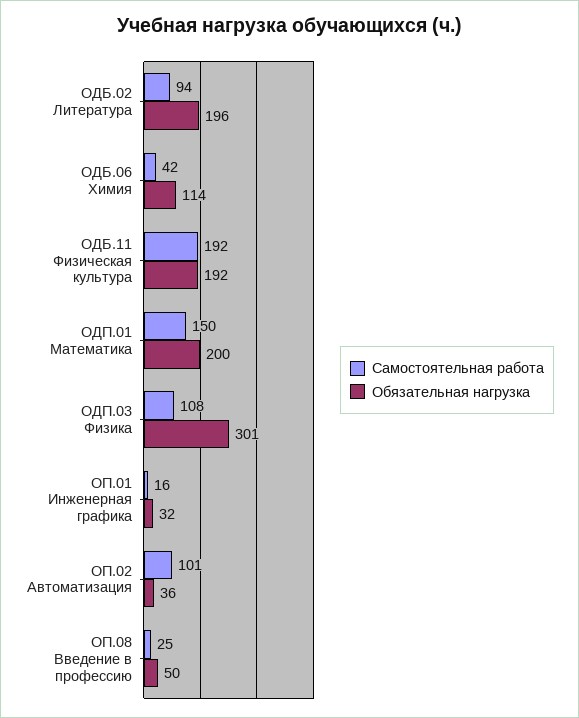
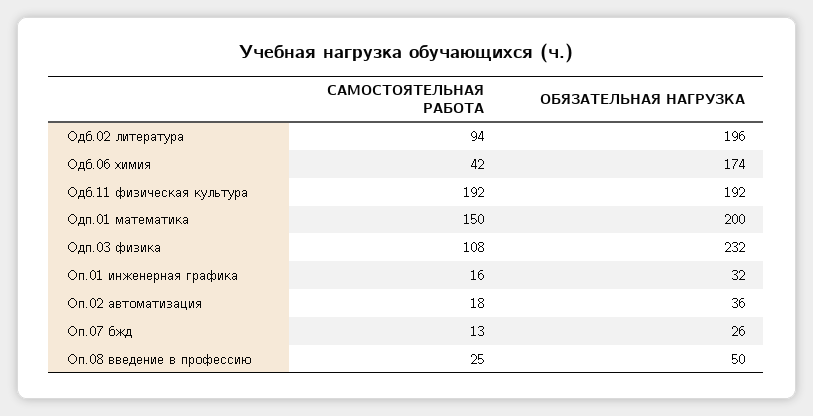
Обязательная нагрузка, ОДБ.06 Химия: 114 -> 174
Обязательная нагрузка, ОДП.03 Физика: 301 -> 232
Самостоятельная работа, ОП.02 Автоматизация: 101 -> 18
Самостоятельная работа, Оп.07 бжд: none -> 13
Обязательная нагрузка, Оп.07 бжд: none -> 26

